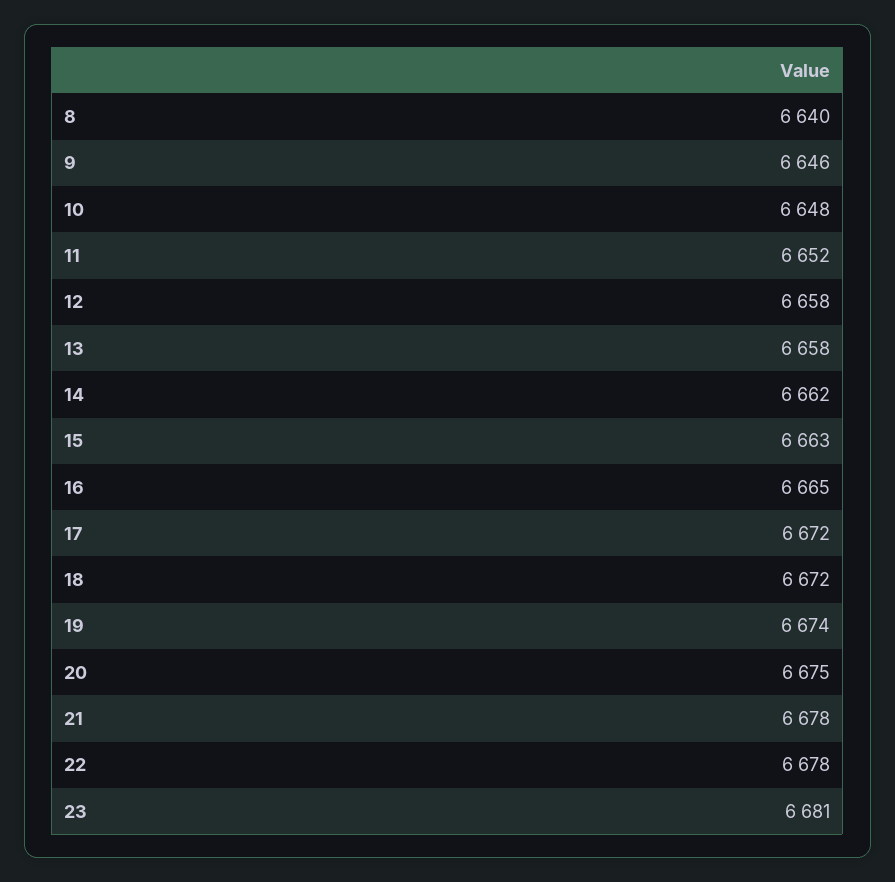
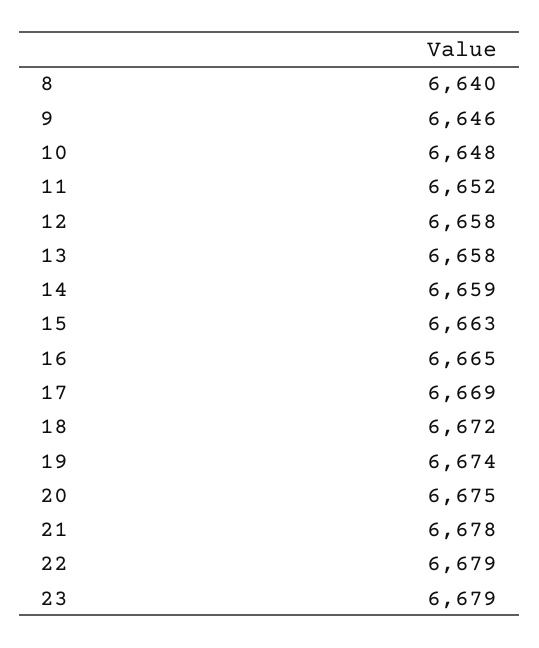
14: 6662 -> 6659
17: 6672 -> 6669
22: 6678 -> 6679
23: 6681 -> 6679

